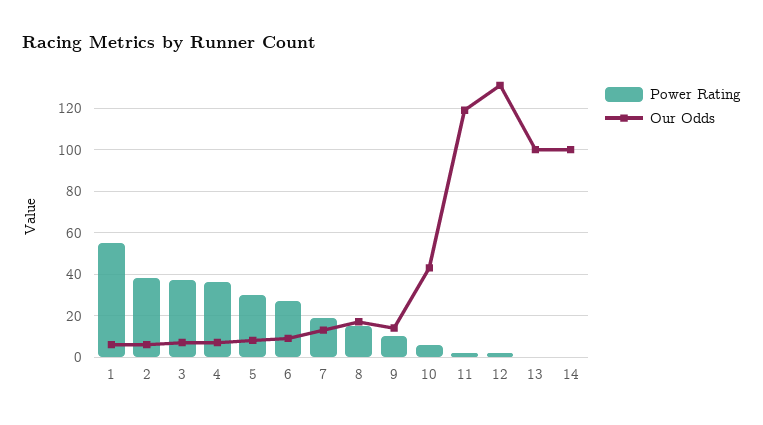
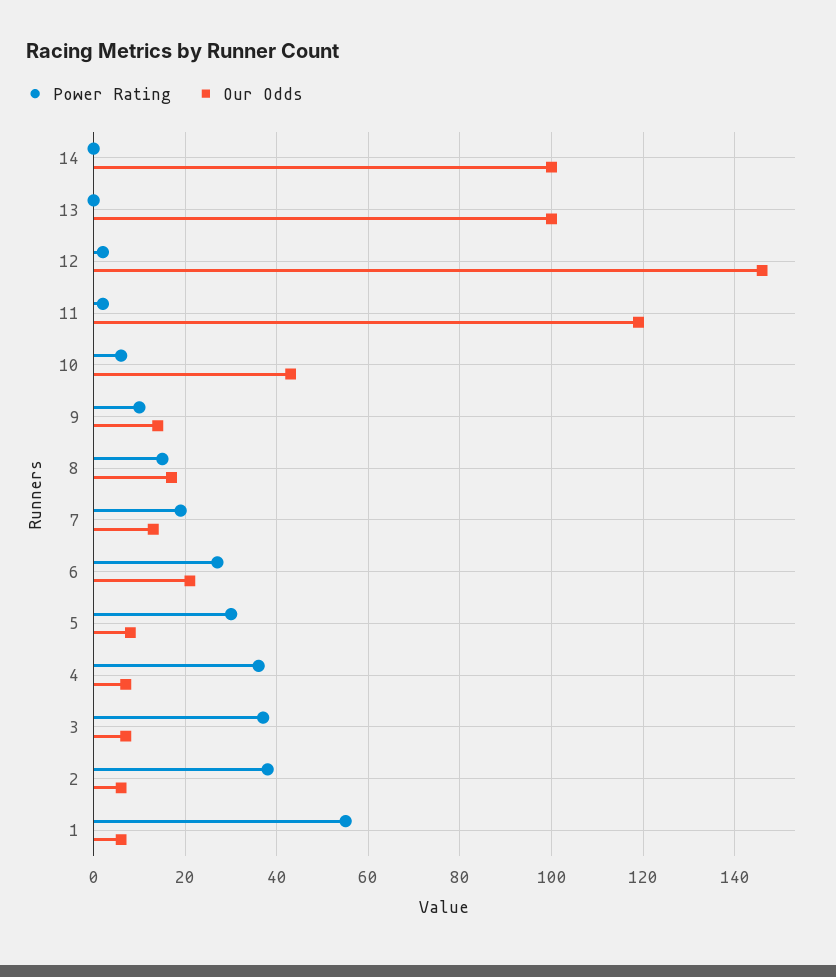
Our Odds, 6: 10 -> 20
Our Odds, 12: 130 -> 145

